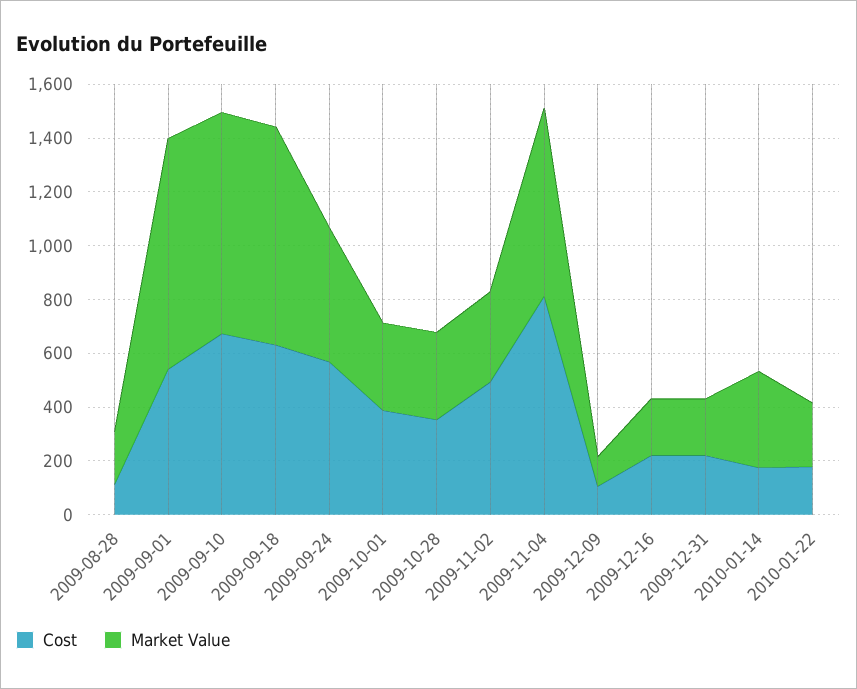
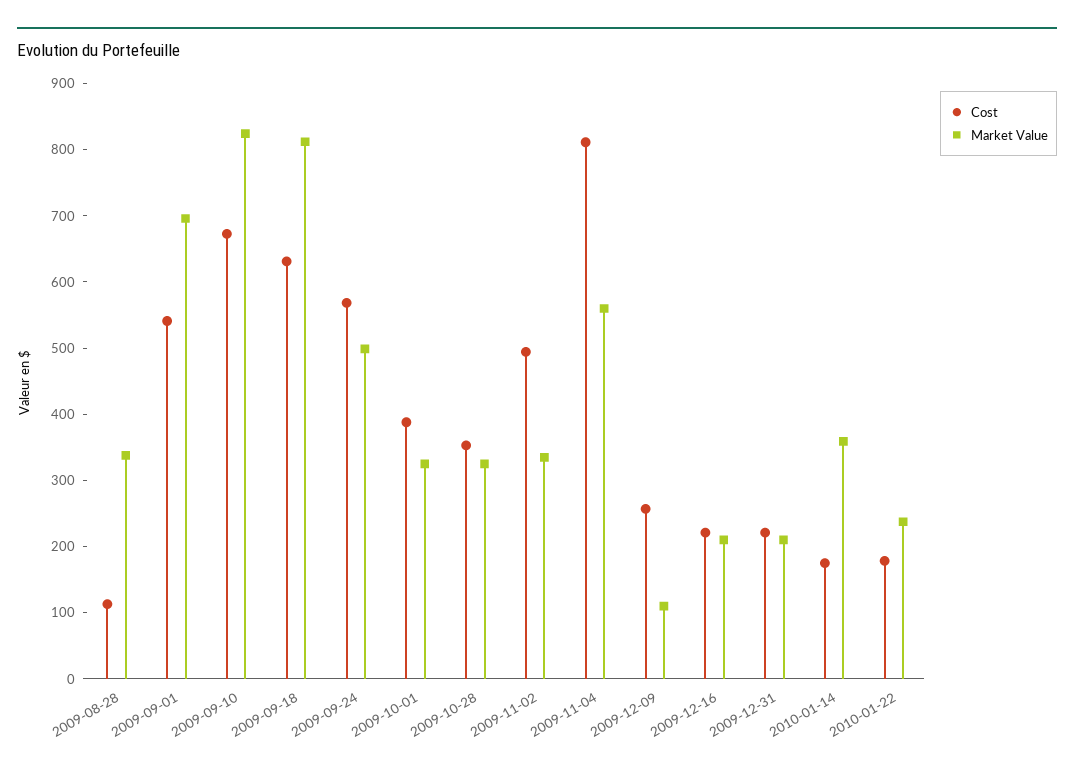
Market Value, 2009-08-28: 200 -> 340
Market Value, 2009-09-01: 850 -> 700
Market Value, 2009-11-04: 700 -> 560
Cost, 2009-12-09: 100 -> 260

